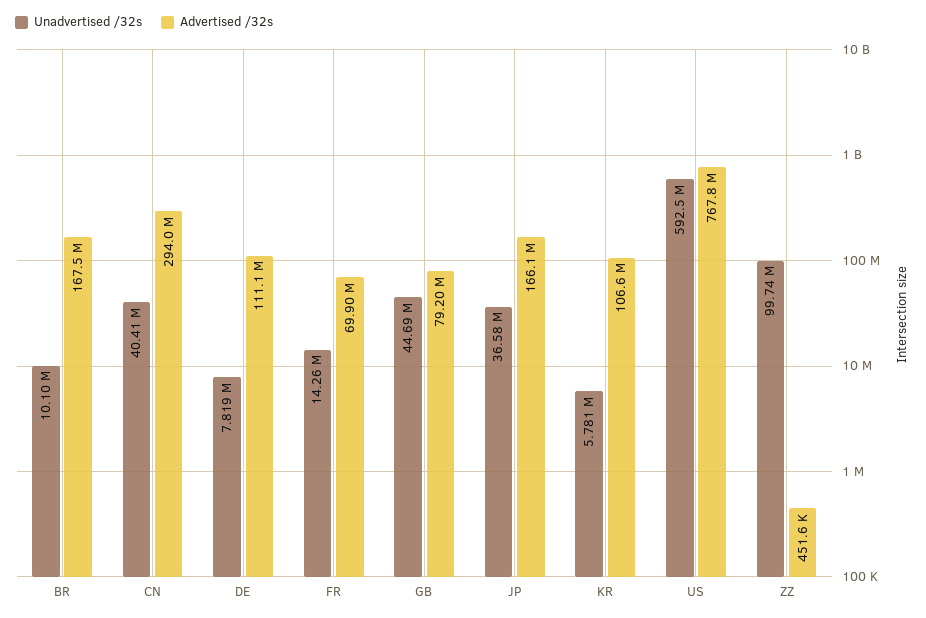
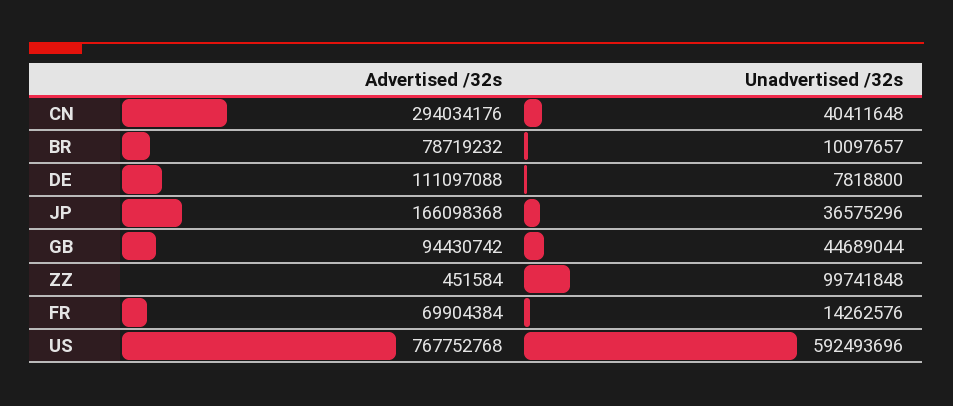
Advertised /32s, BR: 167500000 -> 78719232
Advertised /32s, GB: 79200000 -> 94430742
Unadvertised /32s, KR: 5781000 -> none
Advertised /32s, KR: 106600000 -> none

